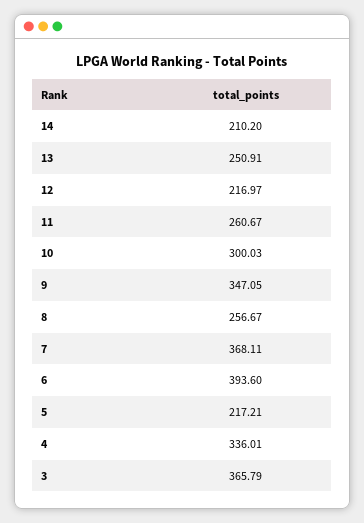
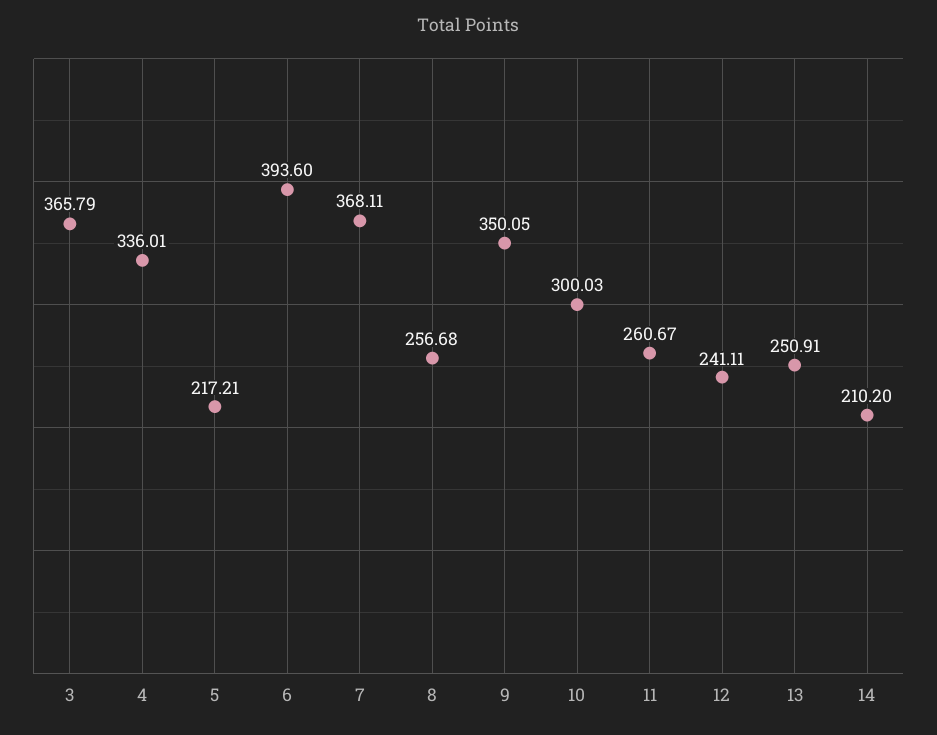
12: 216.97 -> 241.11
9: 347.05 -> 350.05
8: 256.67 -> 256.68

